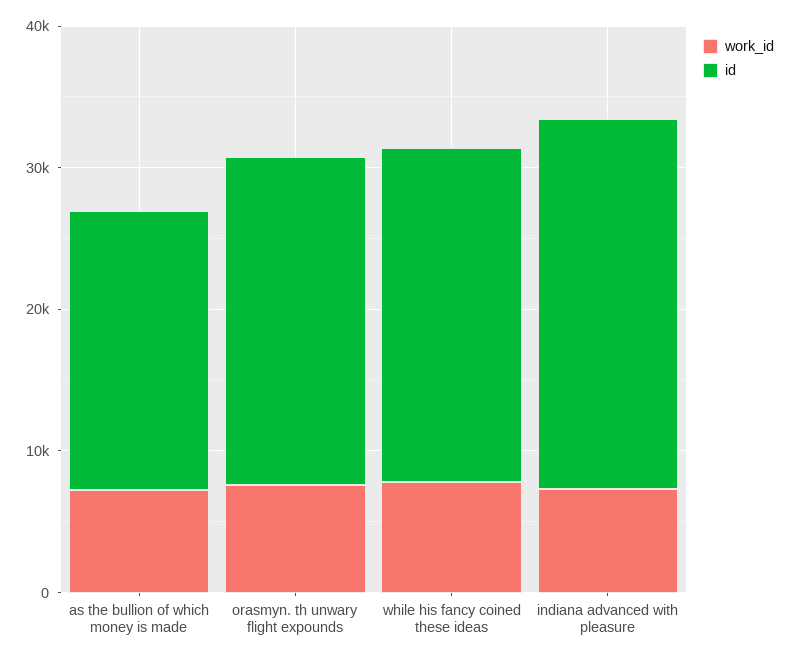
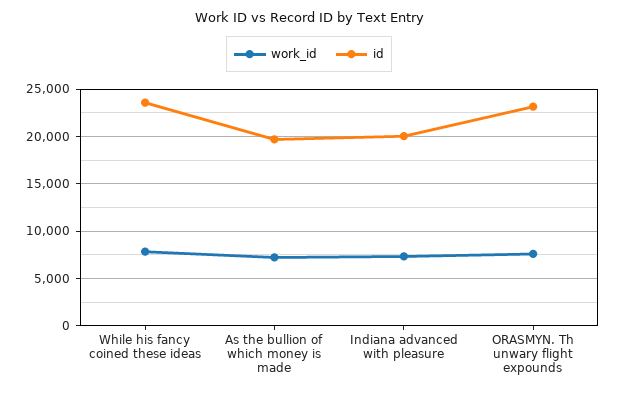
id, indiana advanced with pleasure: 26000 -> 20000

